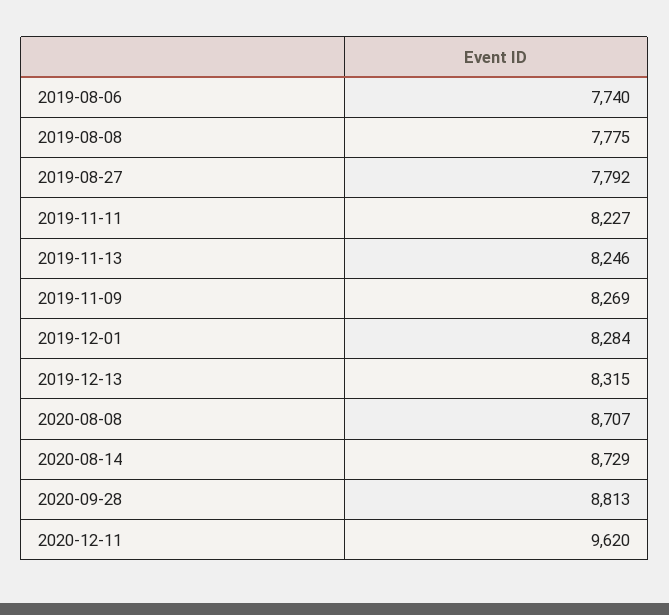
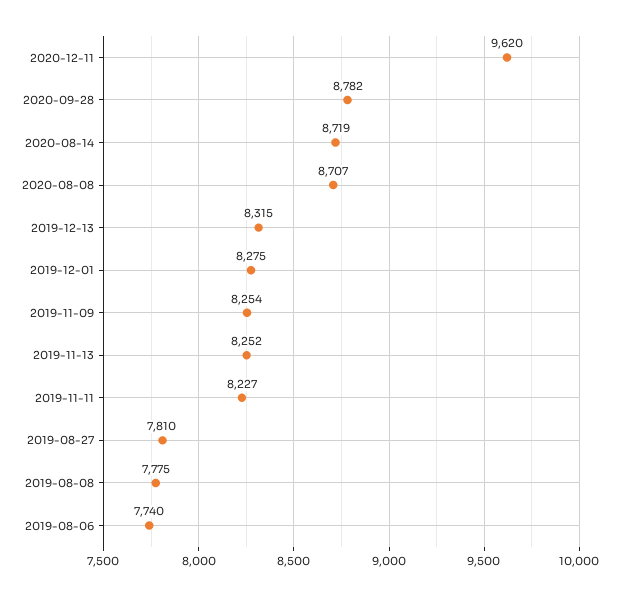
2019-08-27: 7792 -> 7810
2019-11-13: 8246 -> 8252
2019-11-09: 8269 -> 8254
2019-12-01: 8284 -> 8275
2020-08-14: 8729 -> 8719
2020-09-28: 8813 -> 8782

